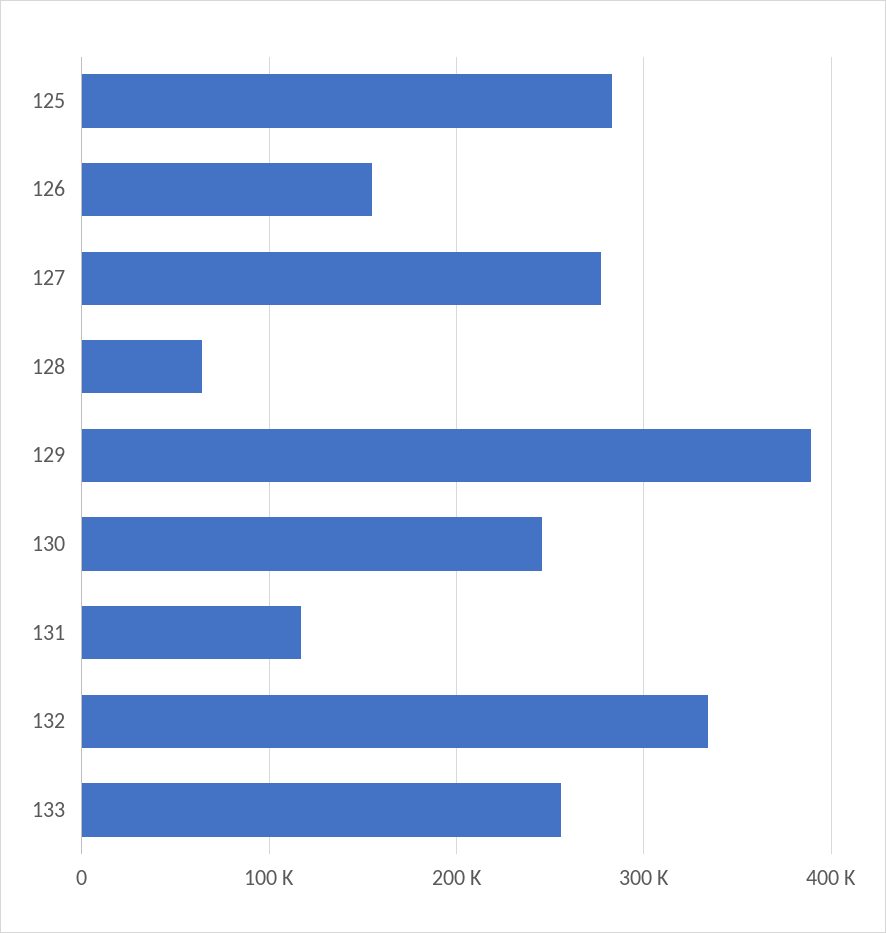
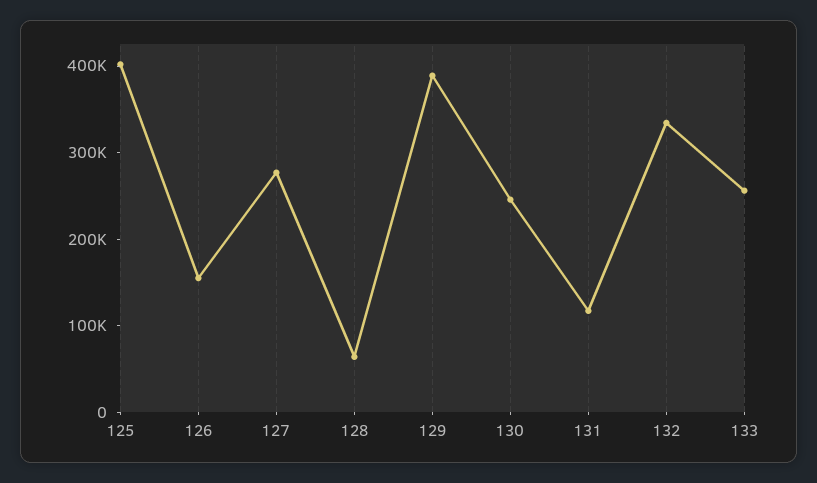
125: 280000 -> 400000

